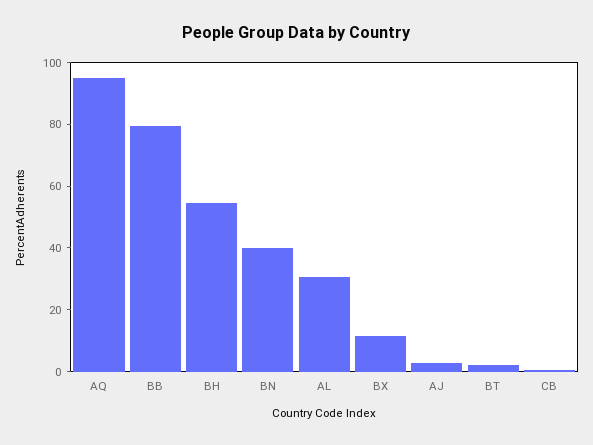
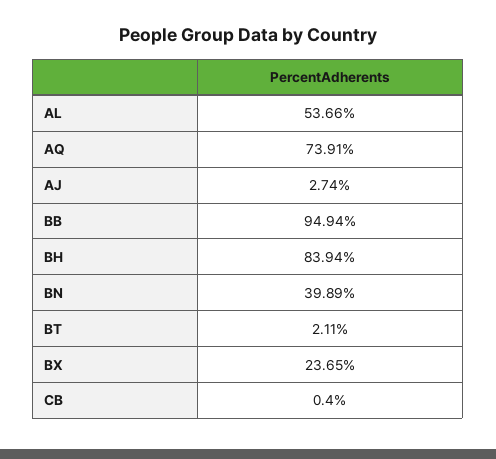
AQ: 95 -> 73.91
BB: 80 -> 94.94
BH: 55 -> 83.94
AL: 30 -> 53.66
BX: 10 -> 23.65

